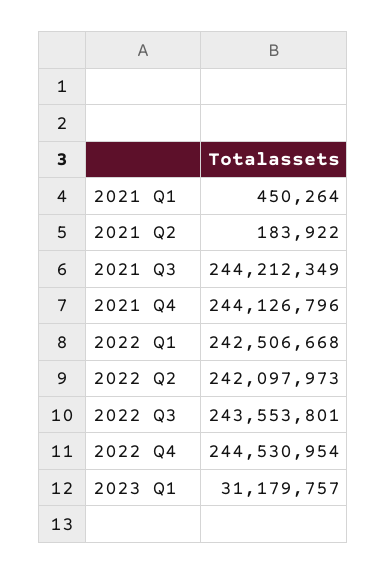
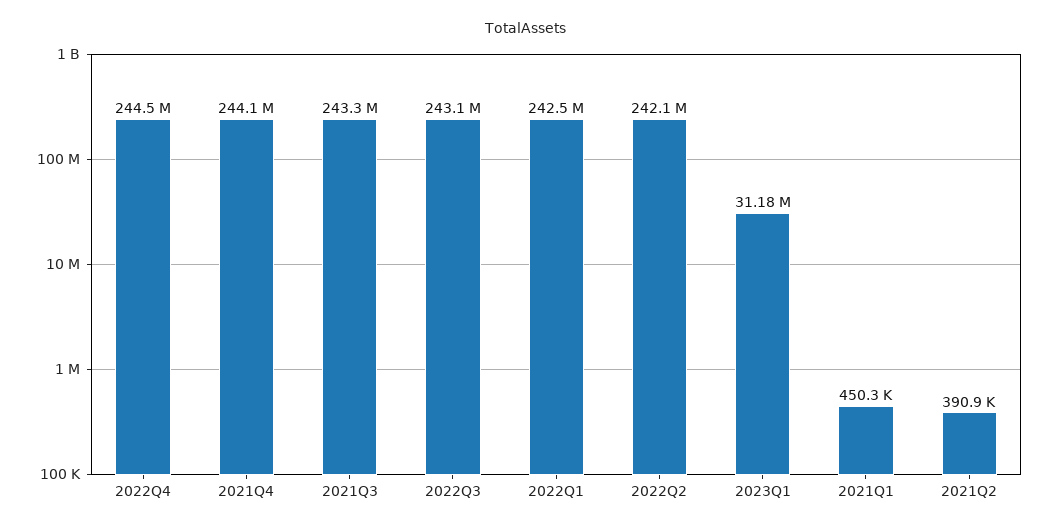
2021 Q2: 183922 -> 390900
2021 Q3: 244212349 -> 243300000
2022 Q3: 243553801 -> 243100000

